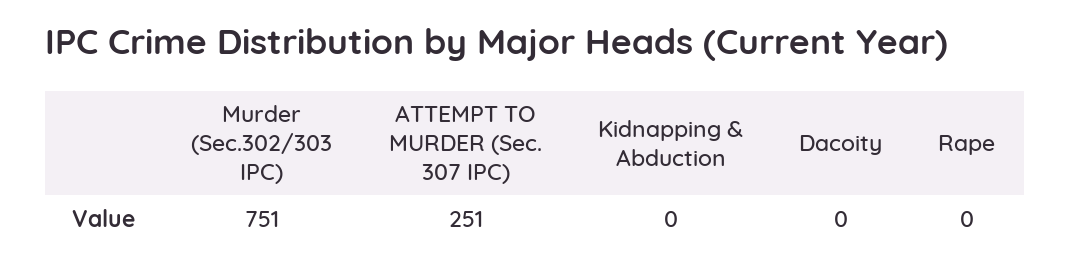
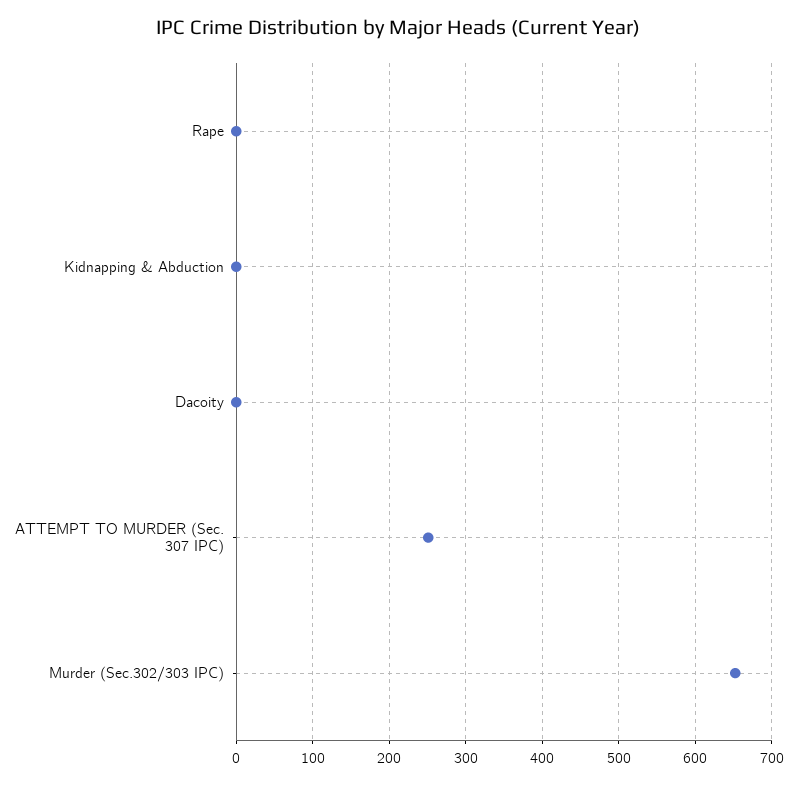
Murder (Sec.302/303 IPC): 751 -> 650

